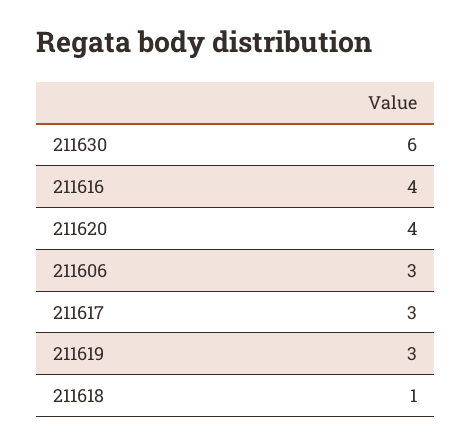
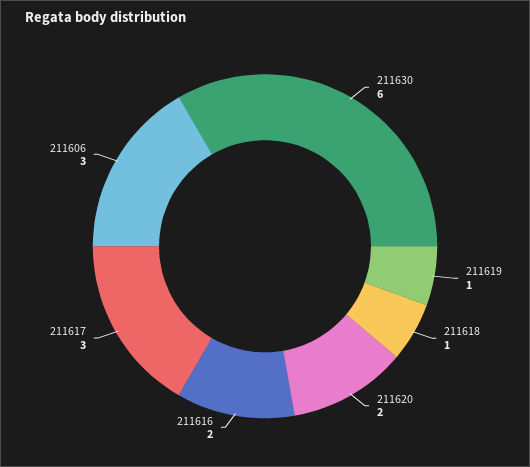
211616: 4 -> 2
211620: 4 -> 2
211619: 3 -> 1

